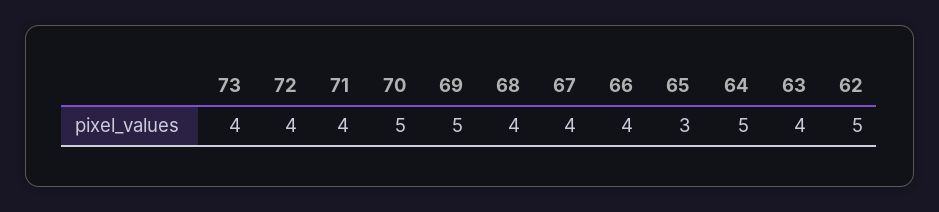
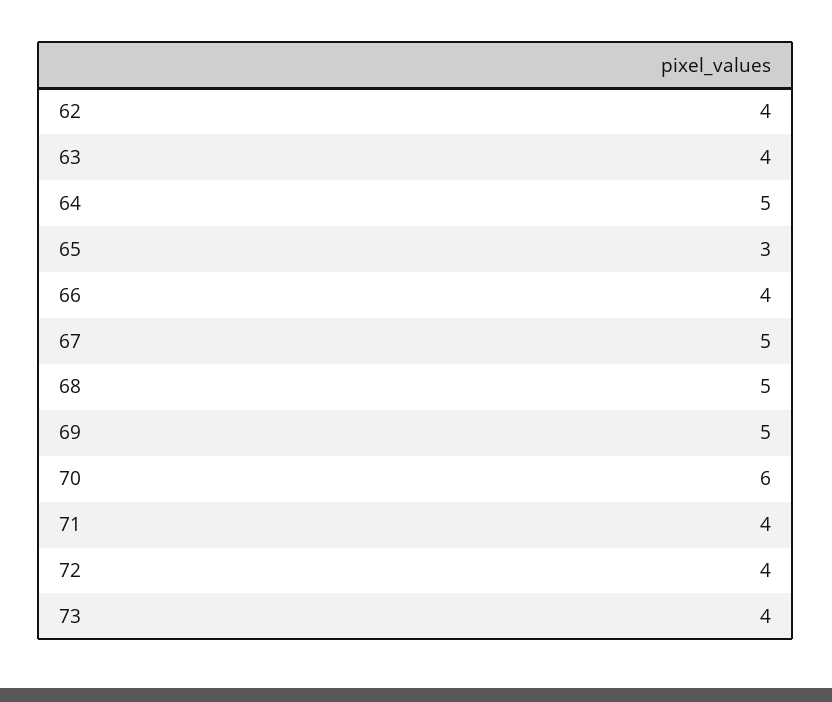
70: 5 -> 6
68: 4 -> 5
67: 4 -> 5
62: 5 -> 4

